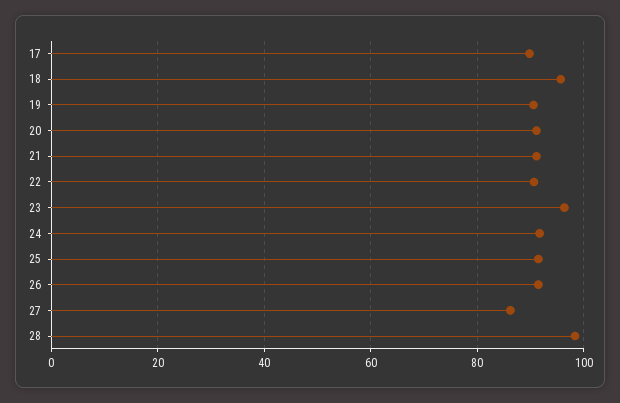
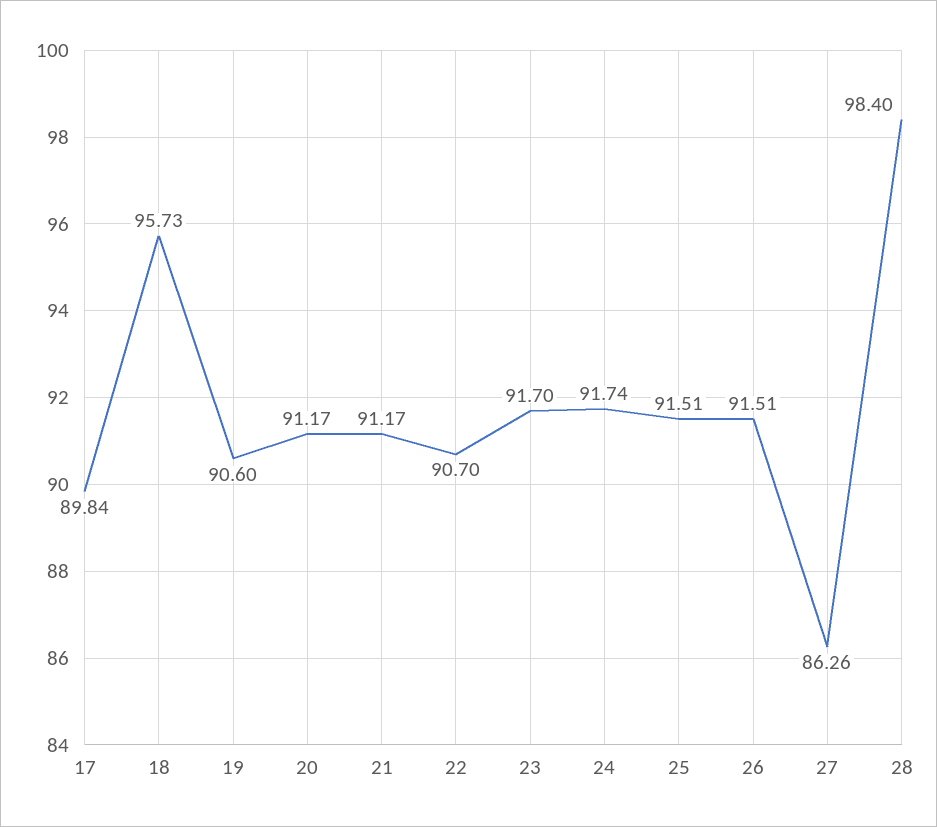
23: 96 -> 91.7

